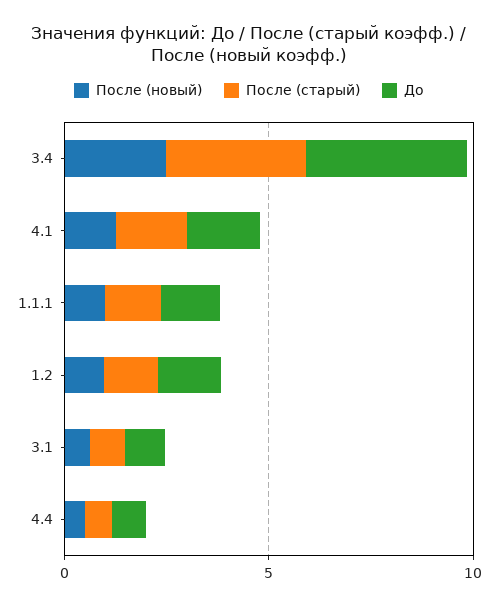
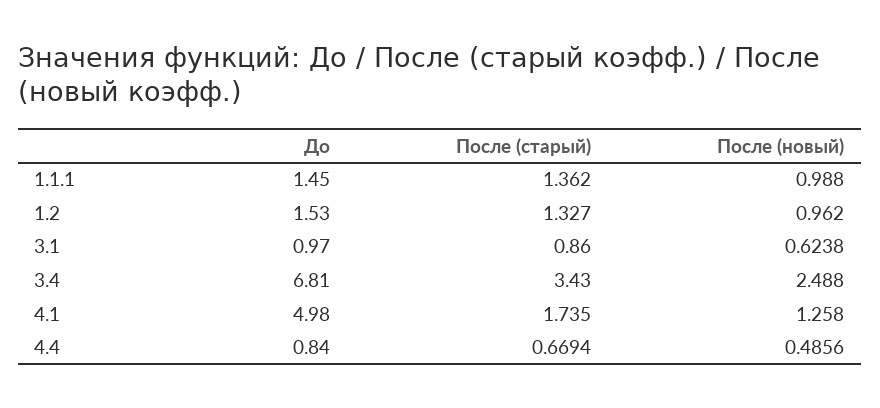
До, 3.4: 4 -> 6.81
До, 4.1: 2 -> 4.98

